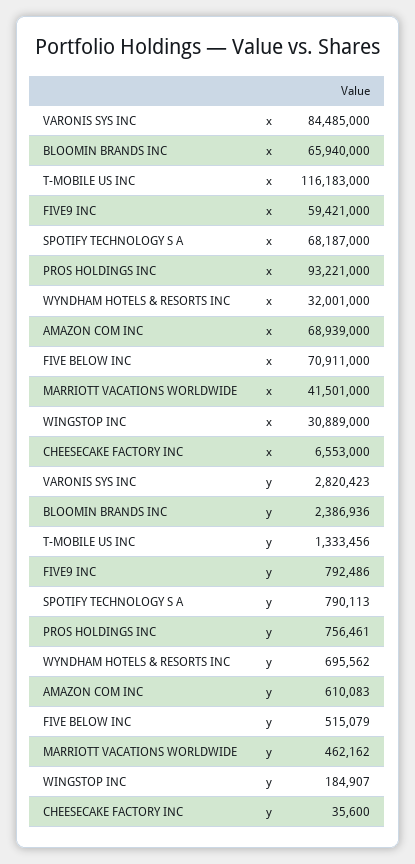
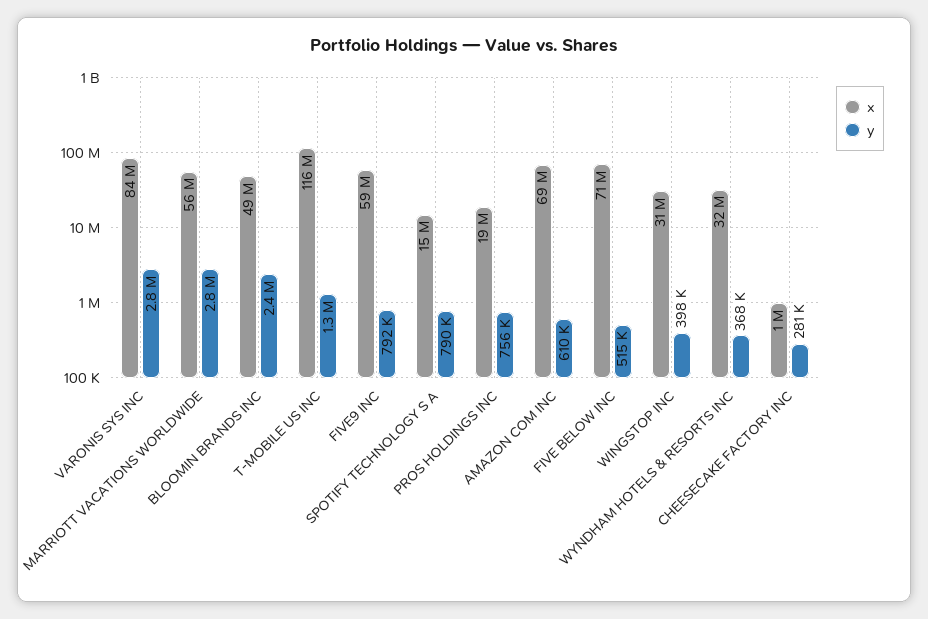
x, BLOOMIN BRANDS INC: 65940000 -> 49000000
x, SPOTIFY TECHNOLOGY S A: 68187000 -> 15000000
x, PROS HOLDINGS INC: 93221000 -> 19000000
x, MARRIOTT VACATIONS WORLDWIDE: 41501000 -> 56000000
x, CHEESECAKE FACTORY INC: 6553000 -> 1000000
y, WYNDHAM HOTELS & RESORTS INC: 695562 -> 368000
y, MARRIOTT VACATIONS WORLDWIDE: 462162 -> 2800000
y, WINGSTOP INC: 184907 -> 398000
y, CHEESECAKE FACTORY INC: 35600 -> 281000

